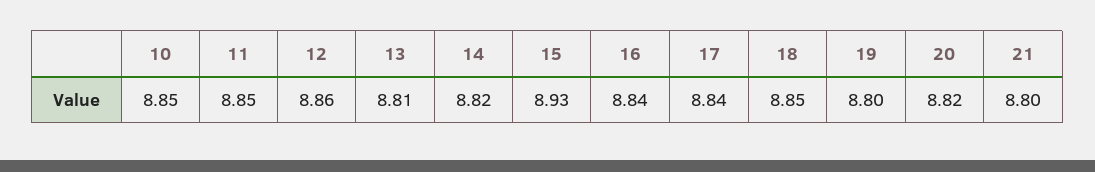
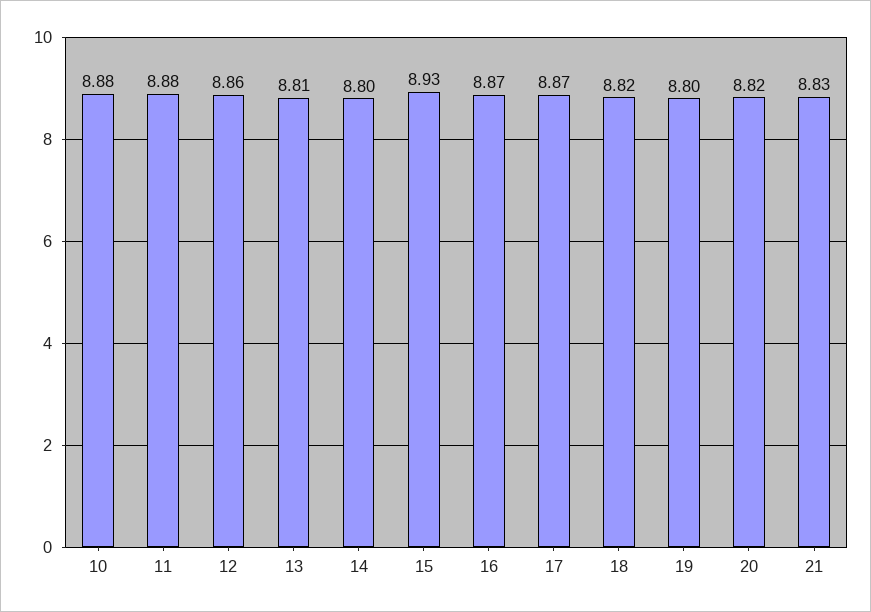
10: 8.85 -> 8.88
11: 8.85 -> 8.88
14: 8.82 -> 8.8
16: 8.84 -> 8.87
17: 8.84 -> 8.87
18: 8.85 -> 8.82
21: 8.8 -> 8.83

